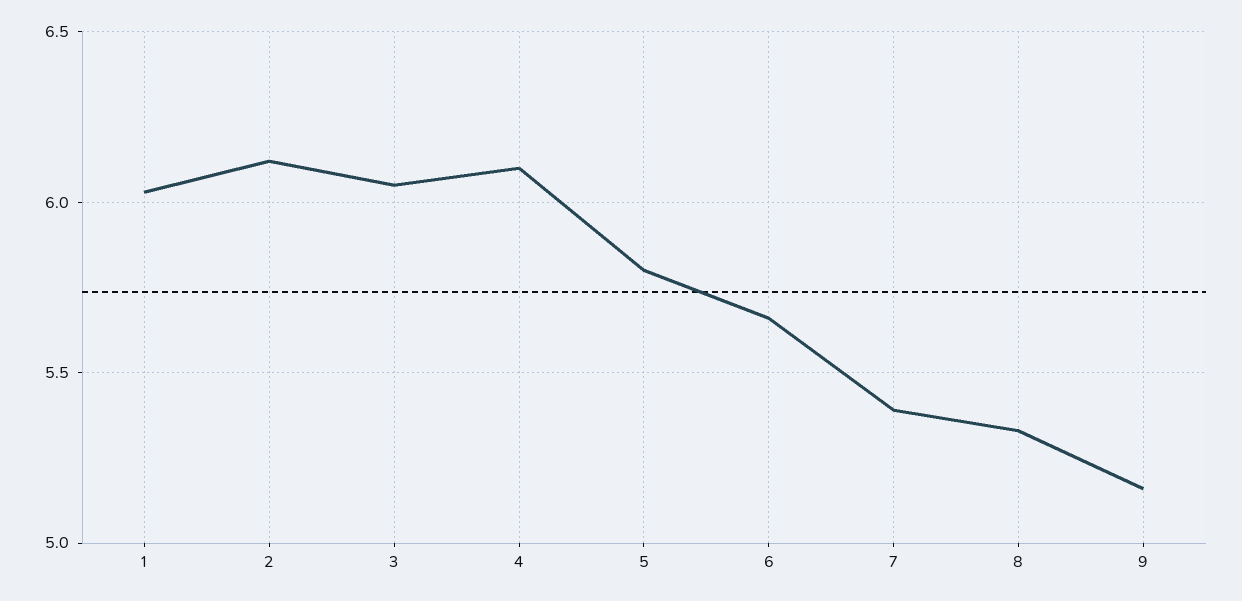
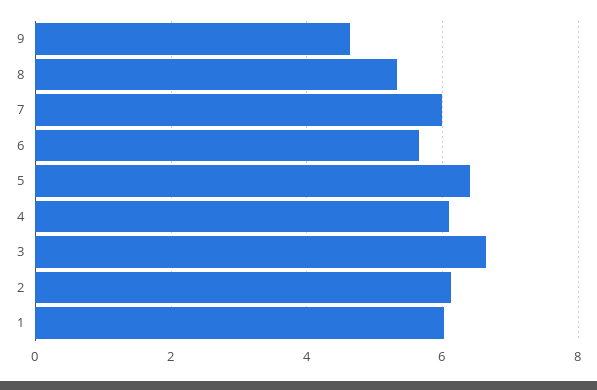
3: 6.05 -> 6.6
5: 5.8 -> 6.4
7: 5.4 -> 6
9: 5.15 -> 4.6

